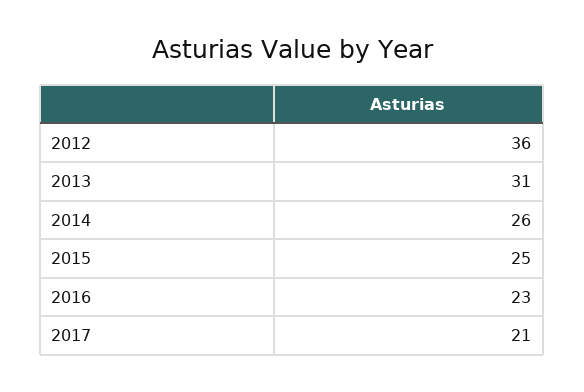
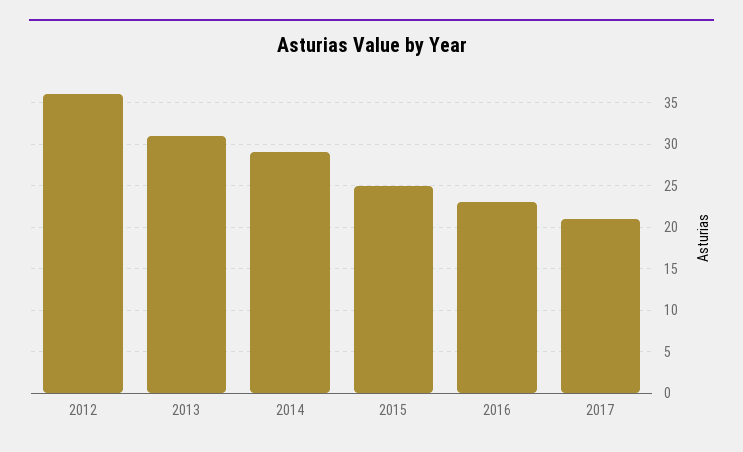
2014: 26 -> 29

